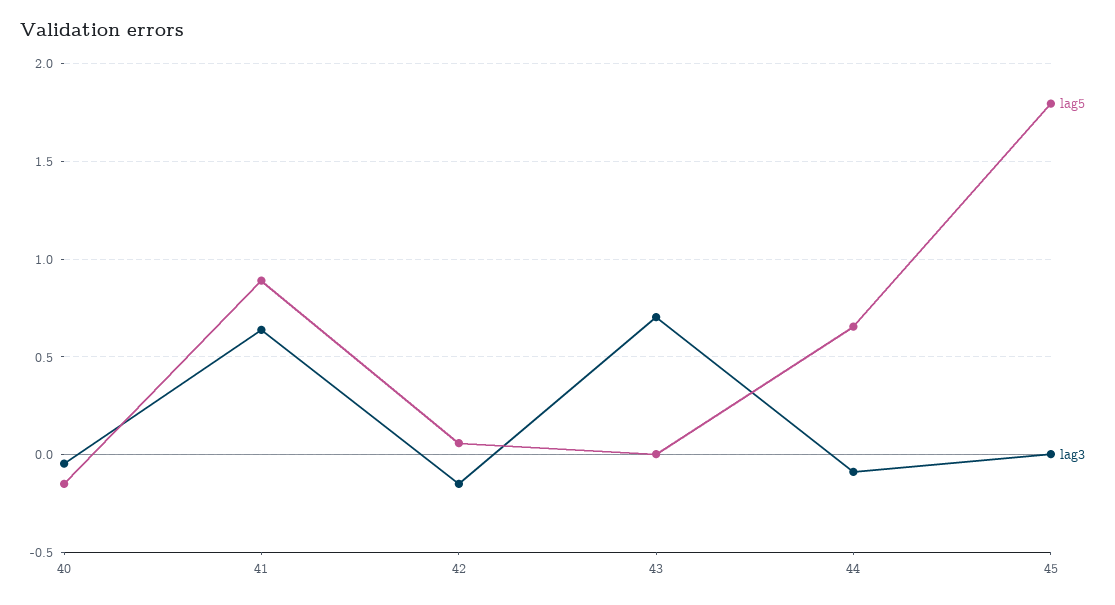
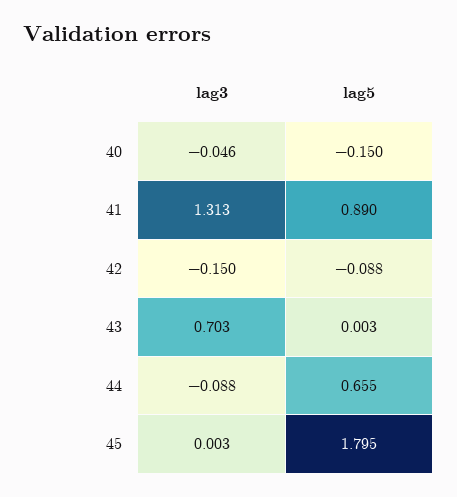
lag3, 41: 0.65 -> 1.313
lag5, 42: 0.05 -> -0.088

